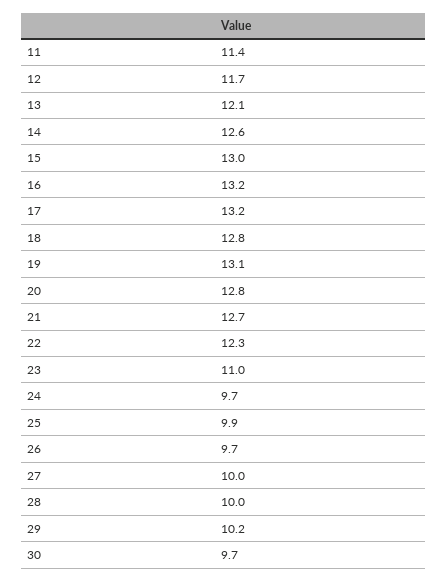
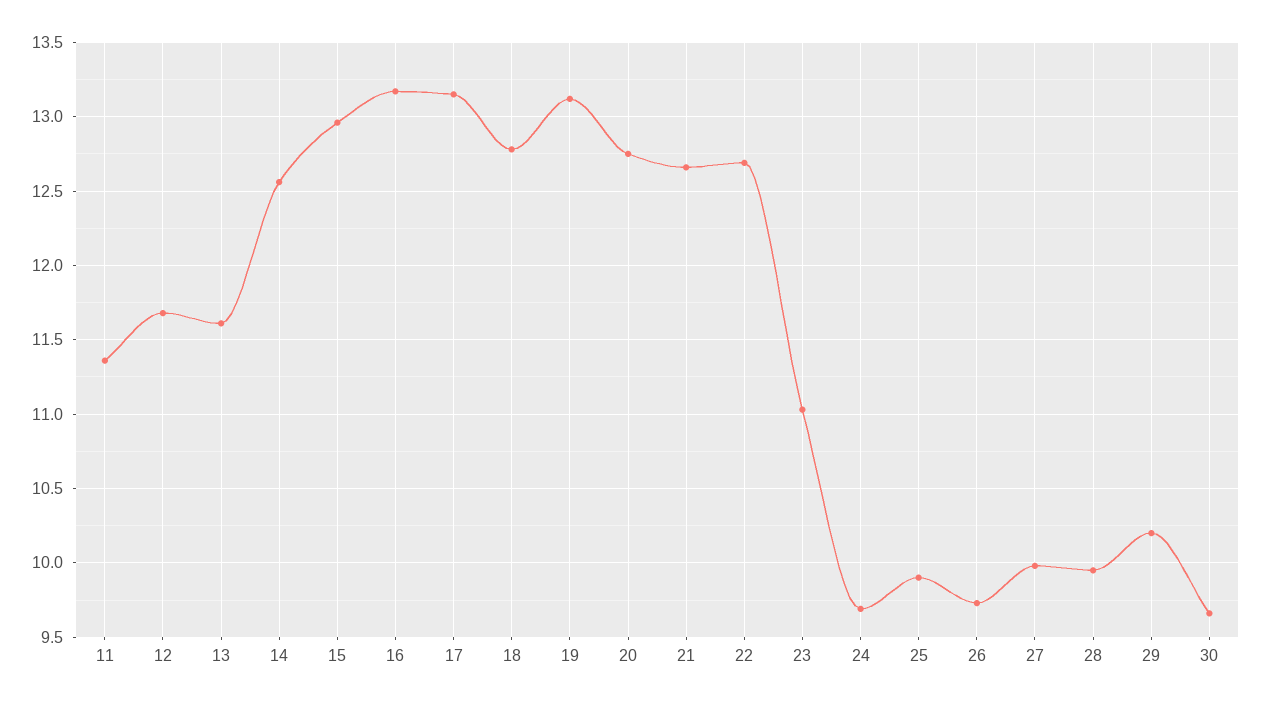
13: 12.1 -> 11.6
22: 12.3 -> 12.7

